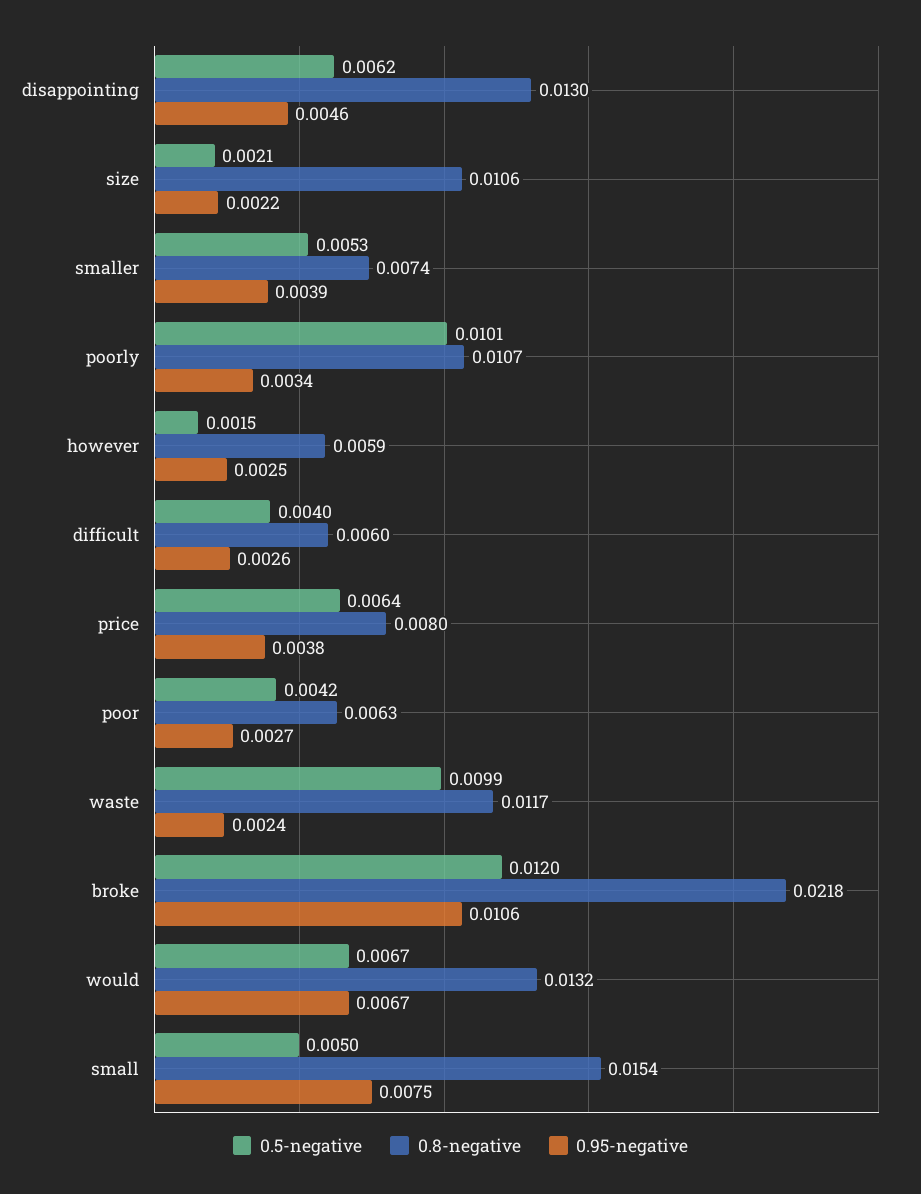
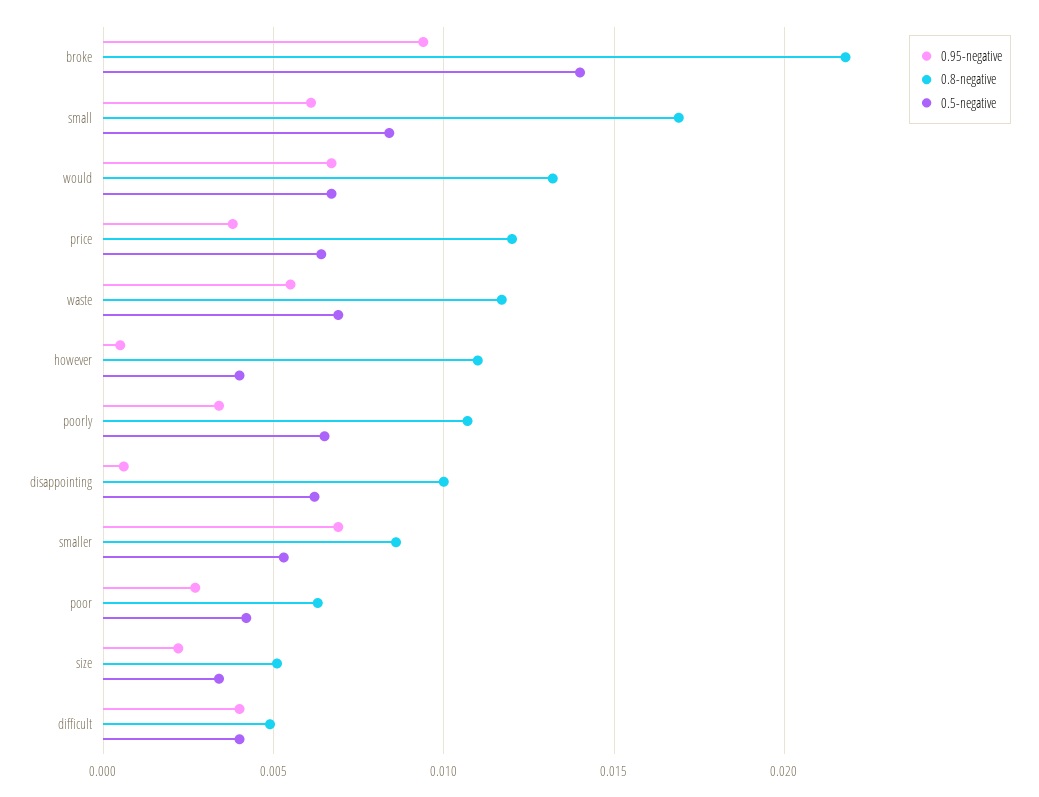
0.8-negative, disappointing: 0.013 -> 0.01
0.95-negative, disappointing: 0.0046 -> 0.0005
0.5-negative, size: 0.0021 -> 0.0035
0.8-negative, size: 0.0106 -> 0.005
0.8-negative, smaller: 0.0074 -> 0.0085
0.95-negative, smaller: 0.0039 -> 0.007
0.5-negative, poorly: 0.0101 -> 0.0065
0.5-negative, however: 0.0015 -> 0.004
0.8-negative, however: 0.0059 -> 0.011
0.95-negative, however: 0.0025 -> 0.0005
0.8-negative, difficult: 0.006 -> 0.005
0.95-negative, difficult: 0.0026 -> 0.004
0.8-negative, price: 0.008 -> 0.012
0.5-negative, waste: 0.0099 -> 0.007
0.95-negative, waste: 0.0024 -> 0.0055
0.5-negative, broke: 0.012 -> 0.014
0.95-negative, broke: 0.0106 -> 0.0095
0.5-negative, small: 0.005 -> 0.0085
0.8-negative, small: 0.0154 -> 0.017
0.95-negative, small: 0.0075 -> 0.006

